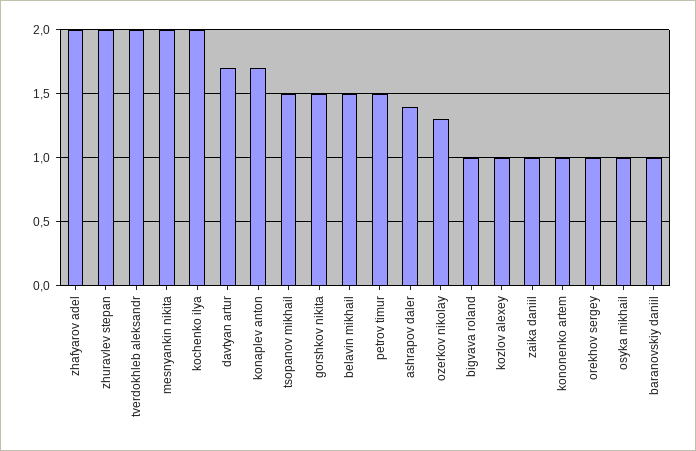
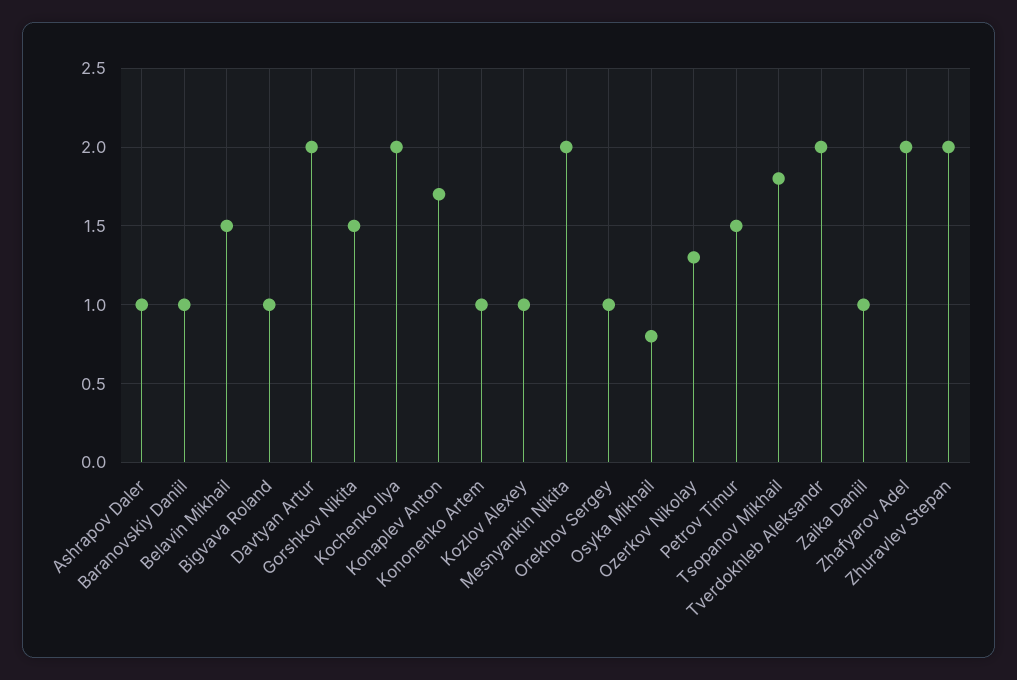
davtyan artur: 1.7 -> 2
tsopanov mikhail: 1.5 -> 1.8
ashrapov daler: 1.4 -> 1
osyka mikhail: 1 -> 0.8

